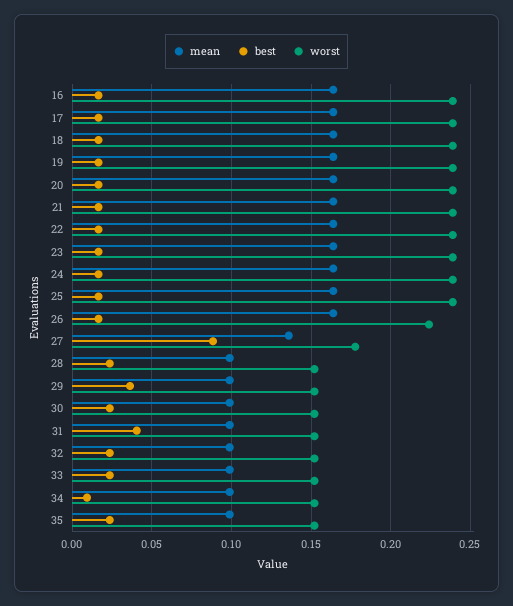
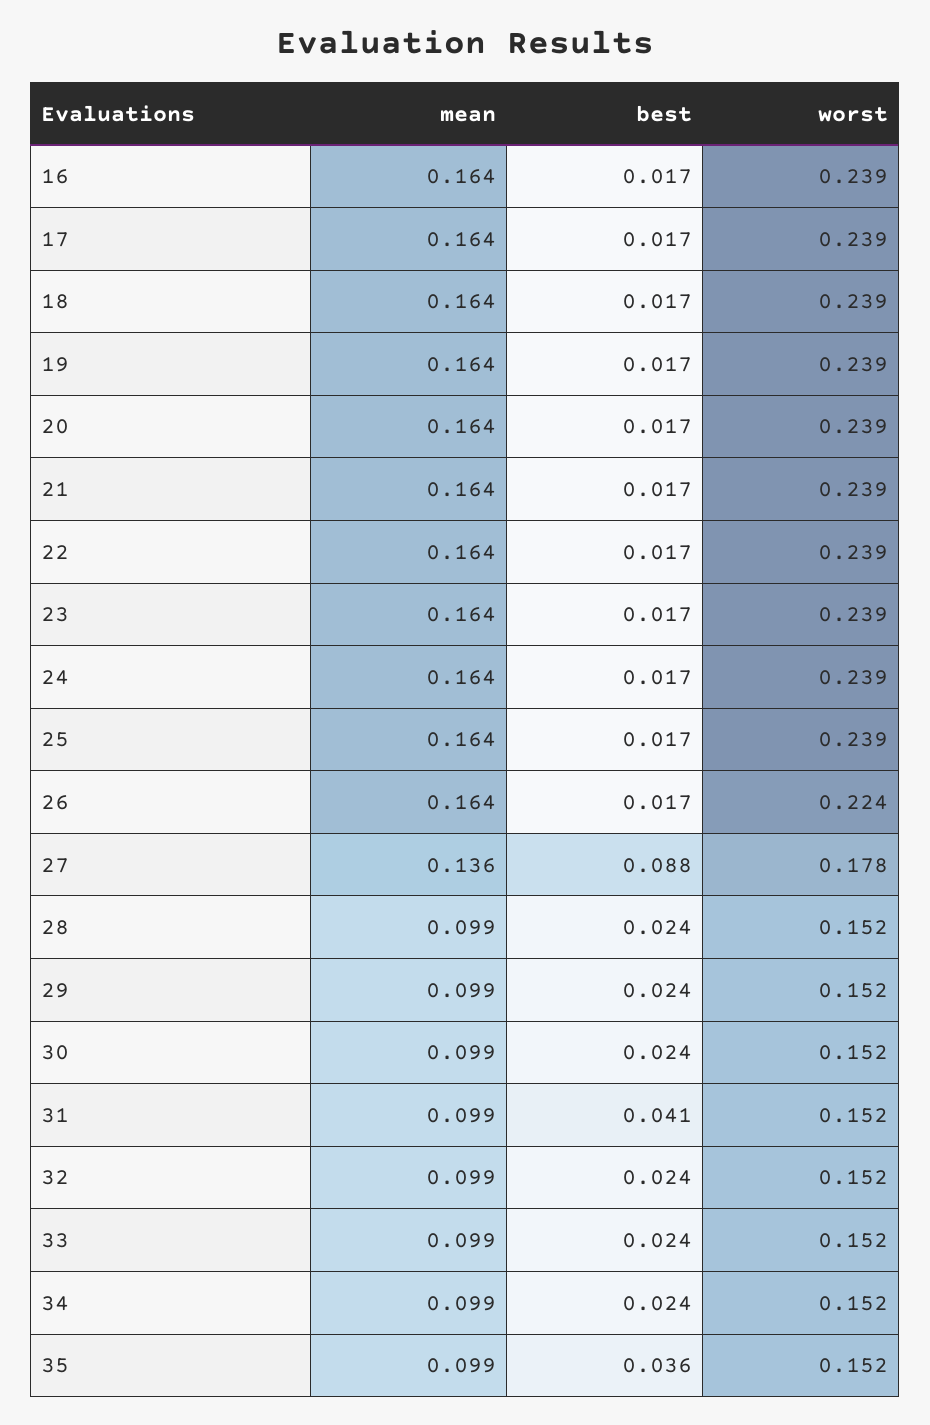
best, 29: 0.035 -> 0.024
best, 34: 0.01 -> 0.024
best, 35: 0.025 -> 0.036

